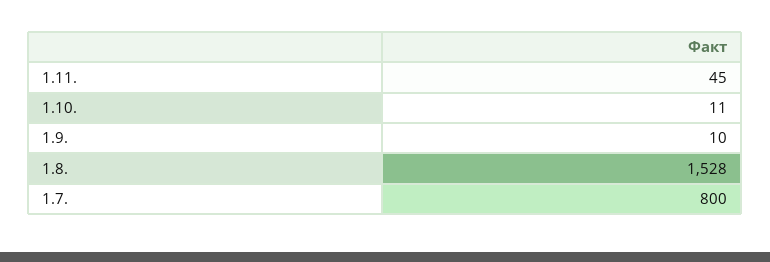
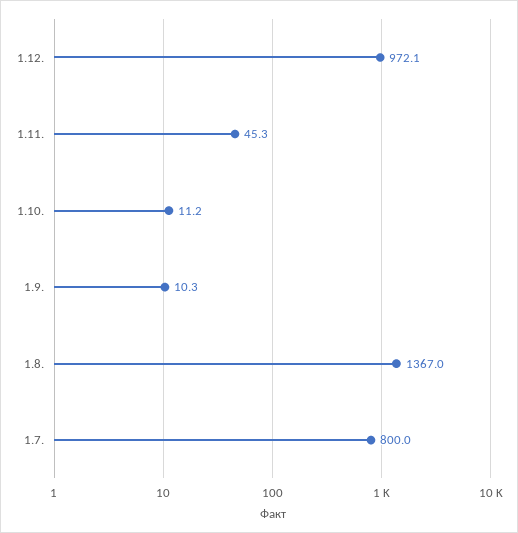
1.8.: 1528 -> 1367
1.12.: none -> 972.1

